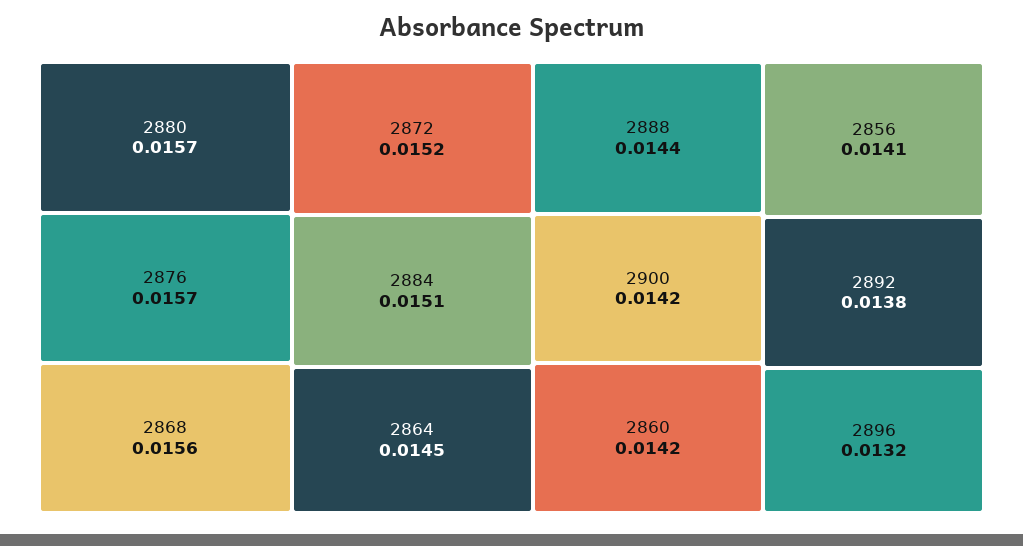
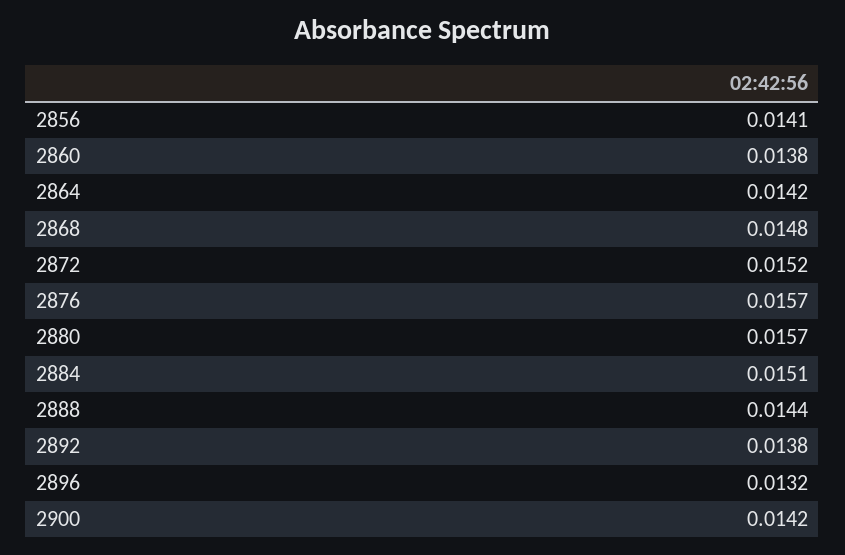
2868: 0.0156 -> 0.0148
2864: 0.0145 -> 0.0142
2860: 0.0142 -> 0.0138

